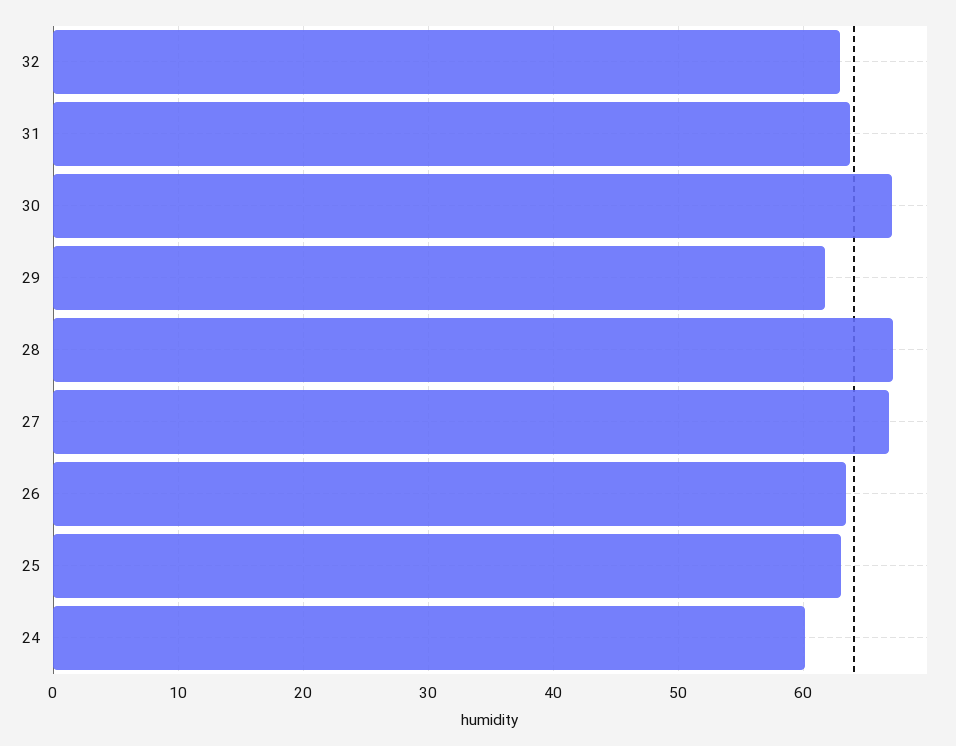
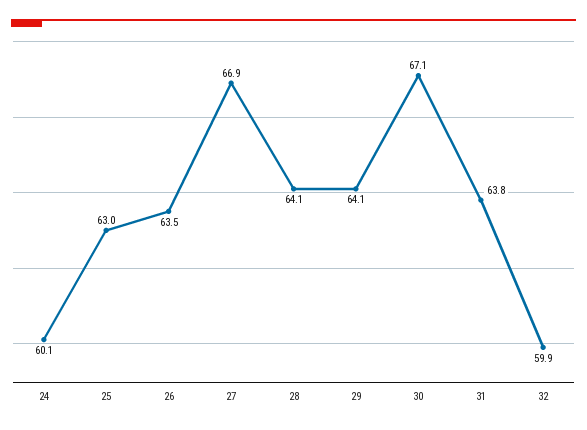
32: 63 -> 59.9
29: 62 -> 64.1
28: 67 -> 64.1

